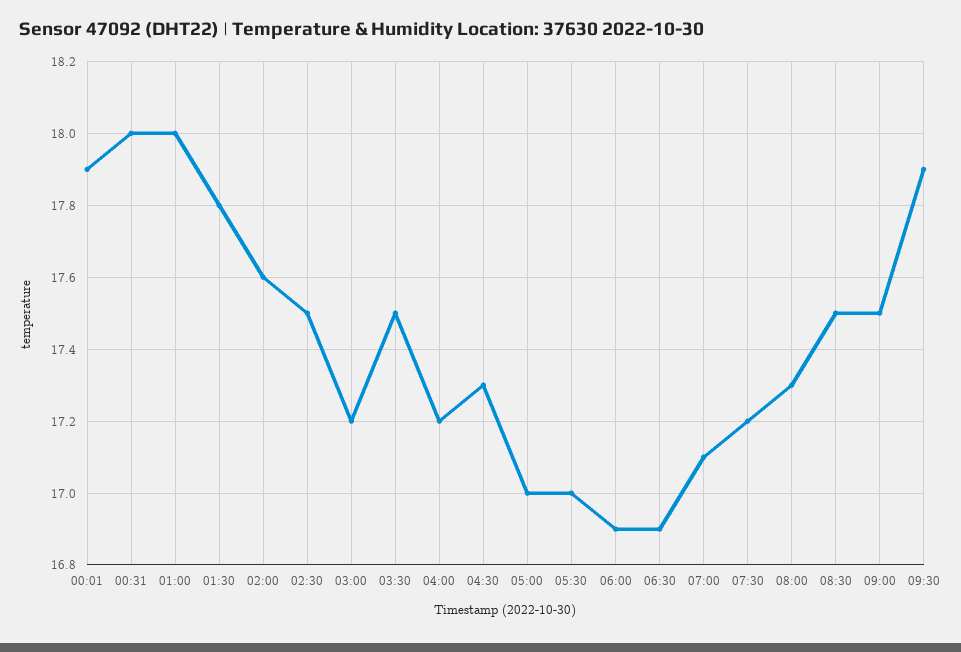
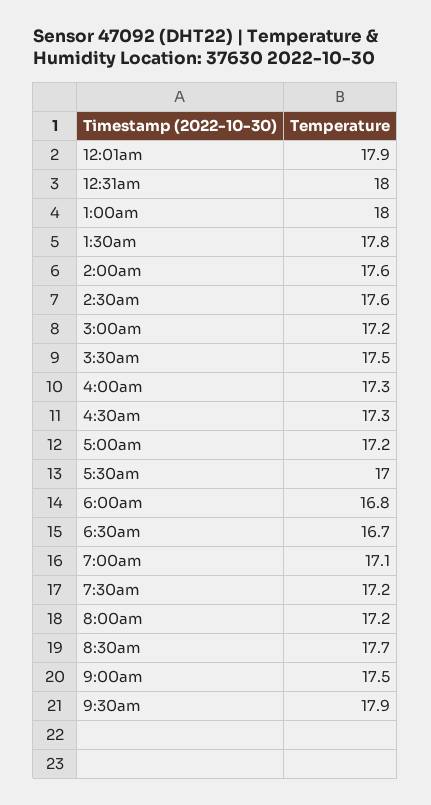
02:30: 17.5 -> 17.6
04:00: 17.2 -> 17.3
05:00: 17 -> 17.2
06:00: 16.9 -> 16.8
06:30: 16.9 -> 16.7
08:00: 17.3 -> 17.2
08:30: 17.5 -> 17.7

